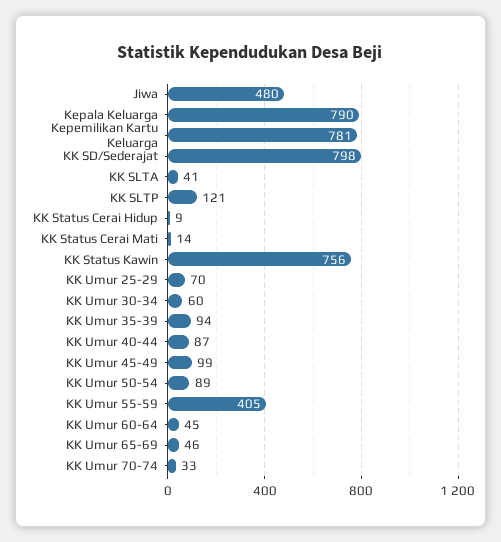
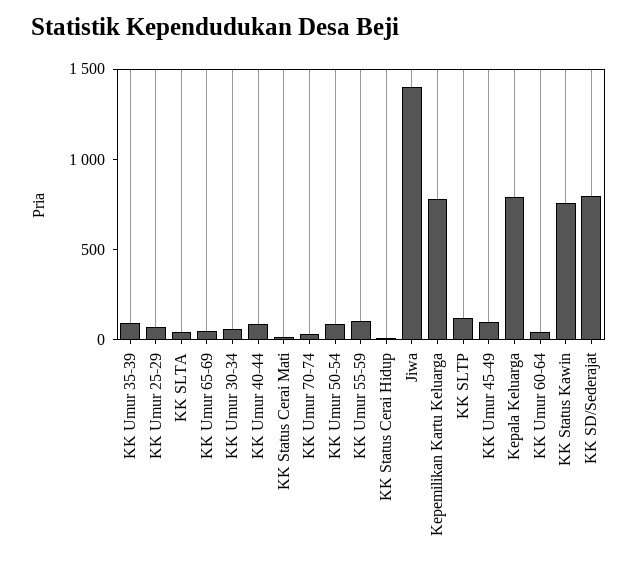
Jiwa: 480 -> 1400
KK Umur 55-59: 405 -> 100

